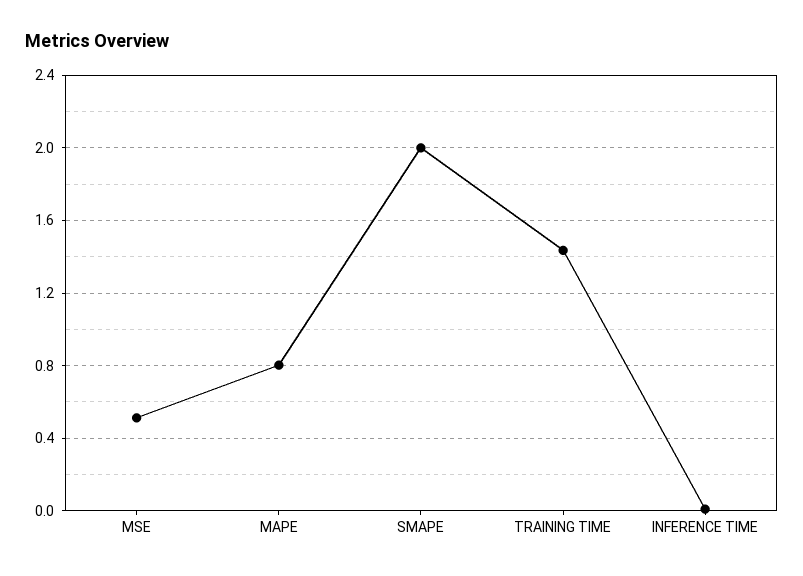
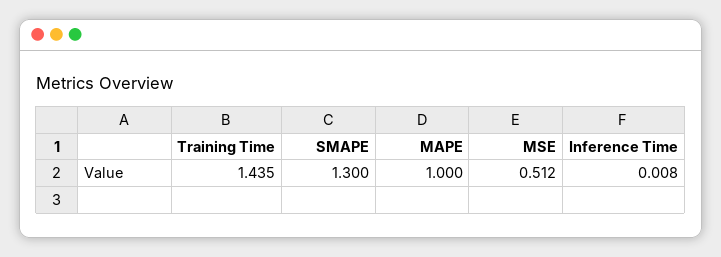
MAPE: 0.8 -> 1
SMAPE: 2 -> 1.3

